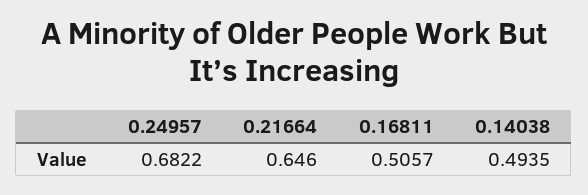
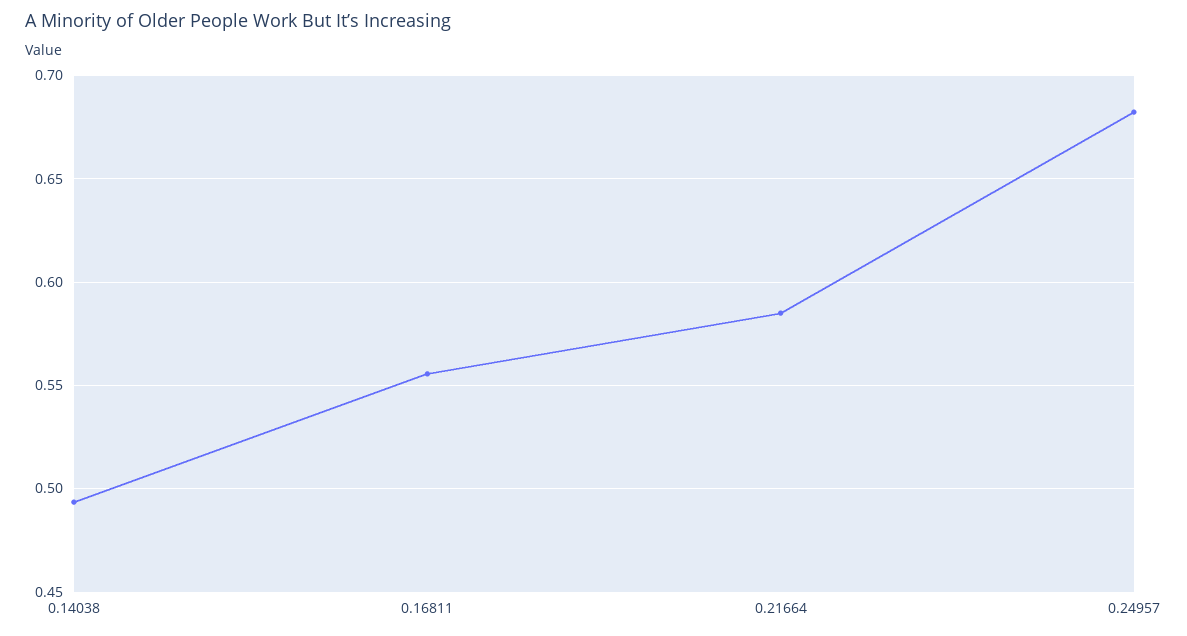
0.21664: 0.646 -> 0.585
0.16811: 0.5057 -> 0.555

